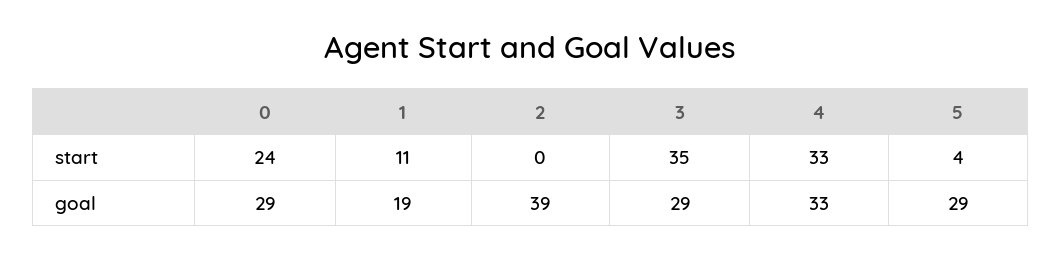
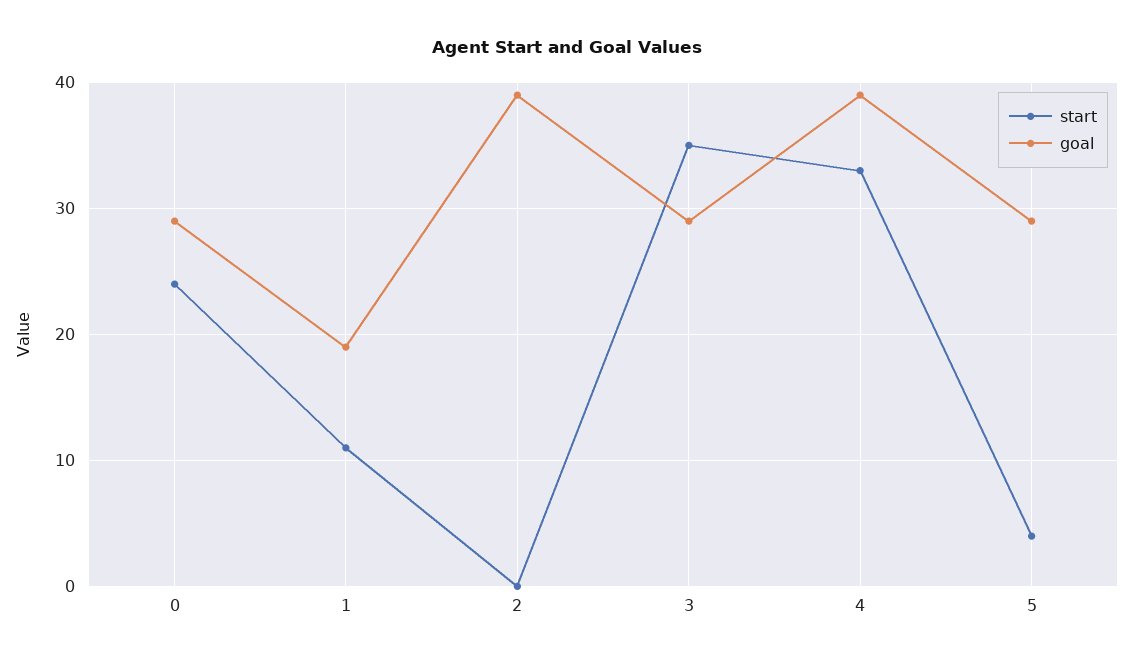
goal, 4: 33 -> 39

